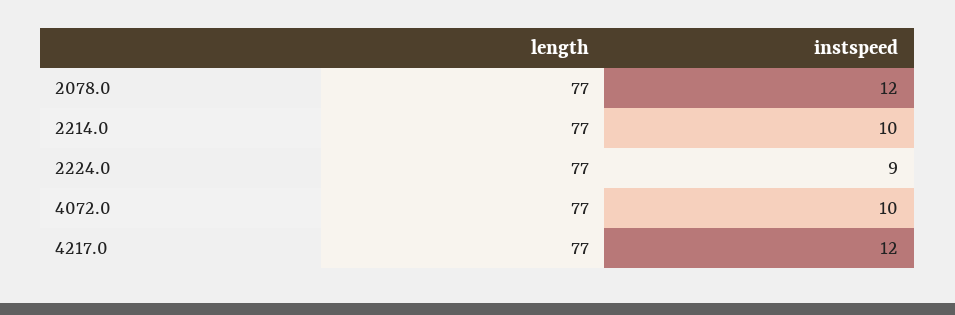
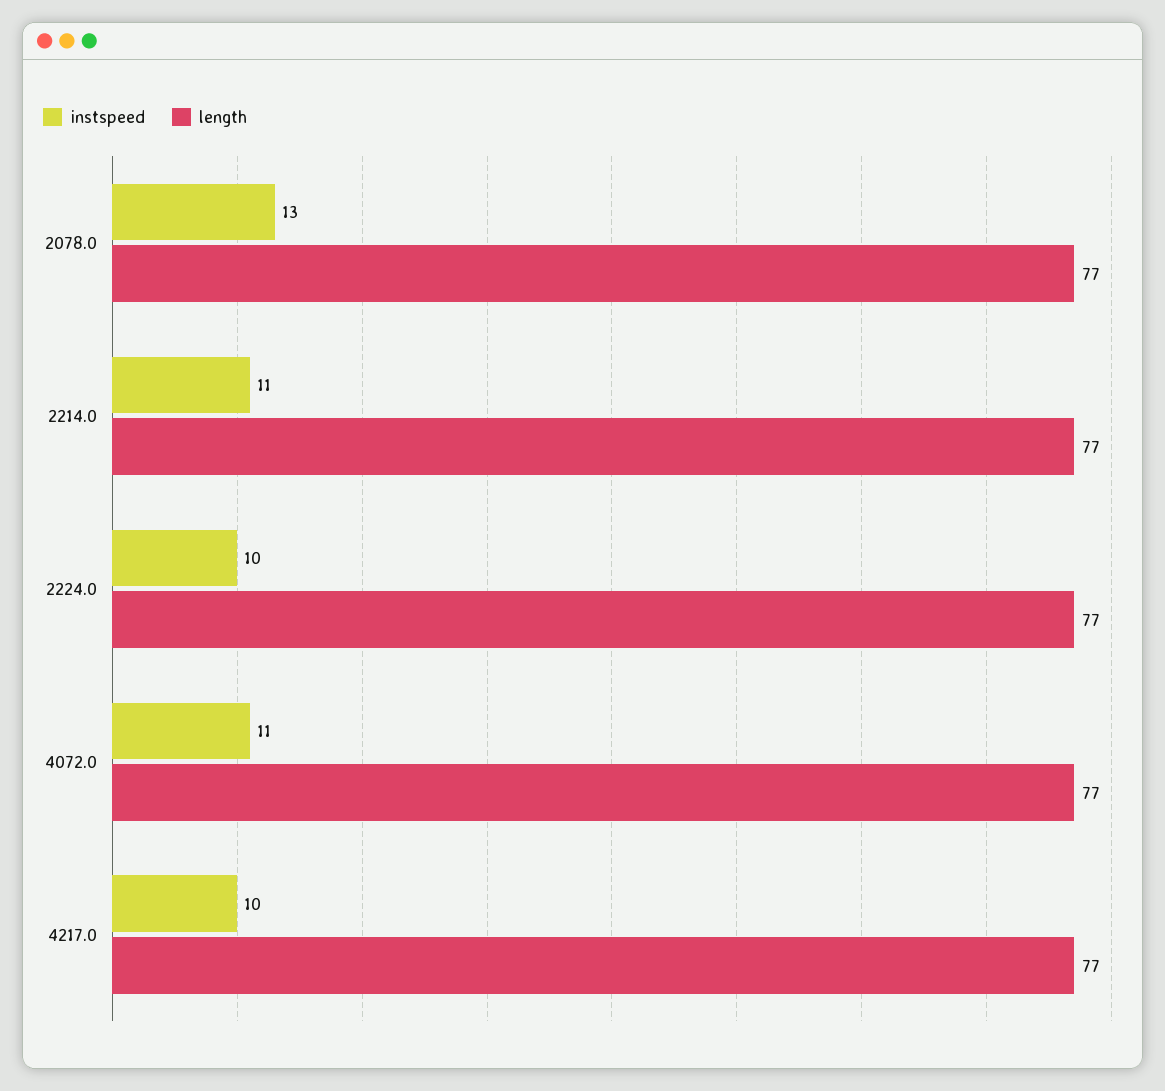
instspeed, 2078.0: 12 -> 13
instspeed, 2214.0: 10 -> 11
instspeed, 2224.0: 9 -> 10
instspeed, 4072.0: 10 -> 11
instspeed, 4217.0: 12 -> 10

